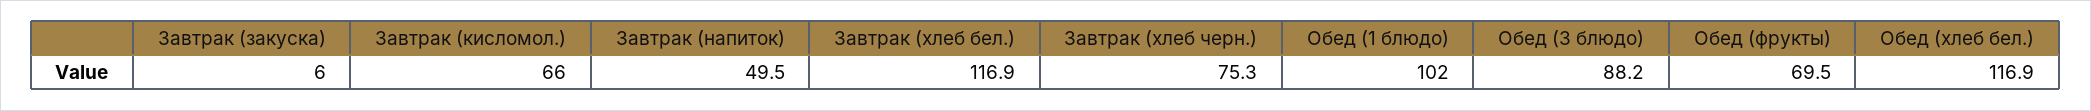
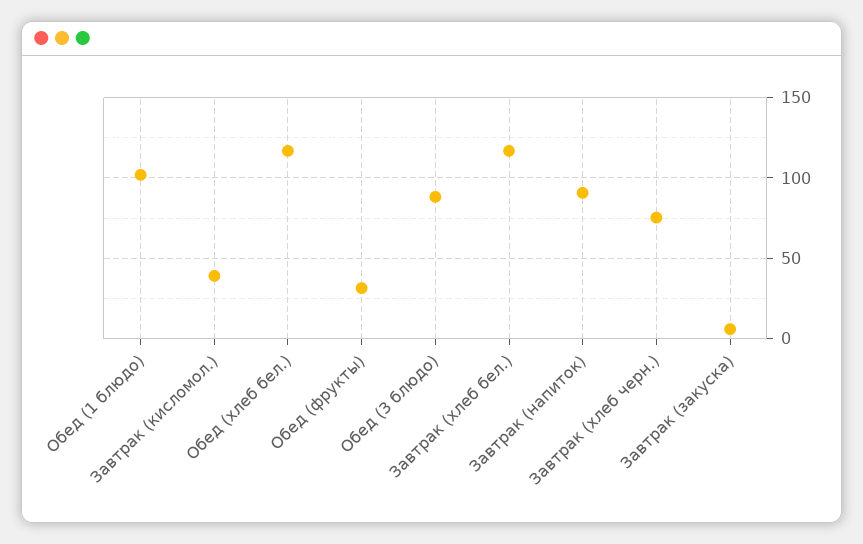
Завтрак (кисломол.): 66 -> 40
Завтрак (напиток): 49.5 -> 90
Обед (фрукты): 69.5 -> 30

